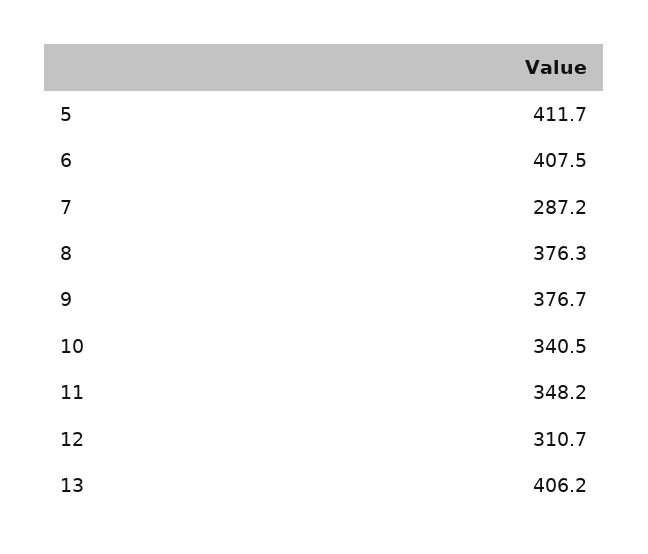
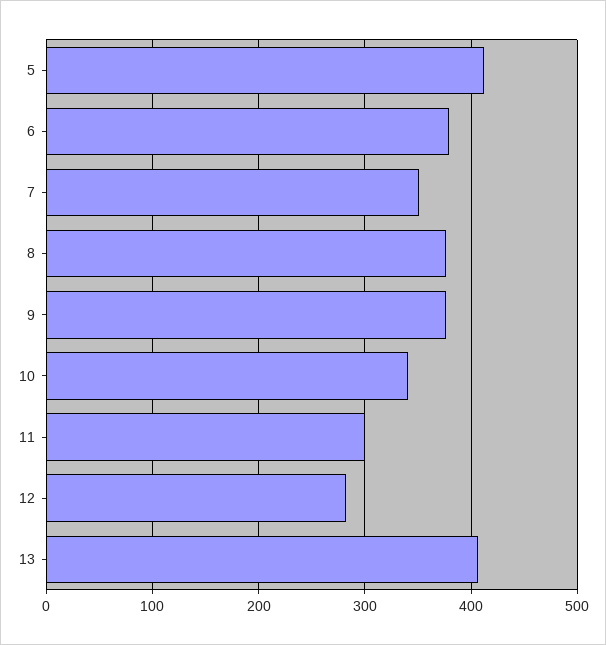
6: 407.5 -> 380
7: 287.2 -> 350
11: 348.2 -> 300
12: 310.7 -> 280

